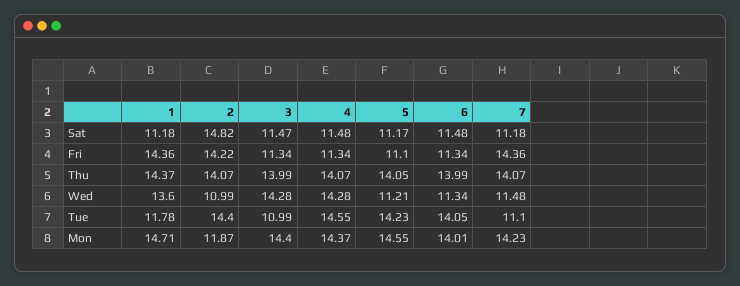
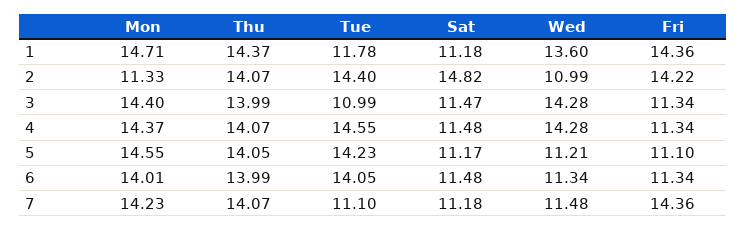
2, Mon: 11.87 -> 11.33

